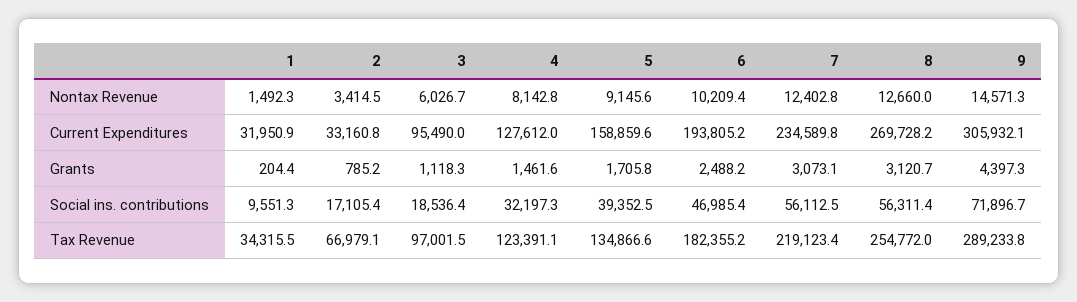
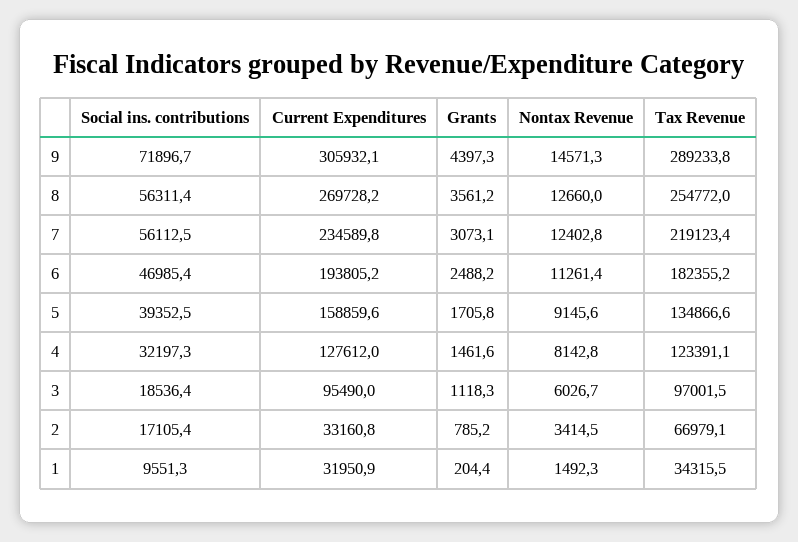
6, Nontax Revenue: 10209.4 -> 11261.4
8, Grants: 3120.7 -> 3561.2

